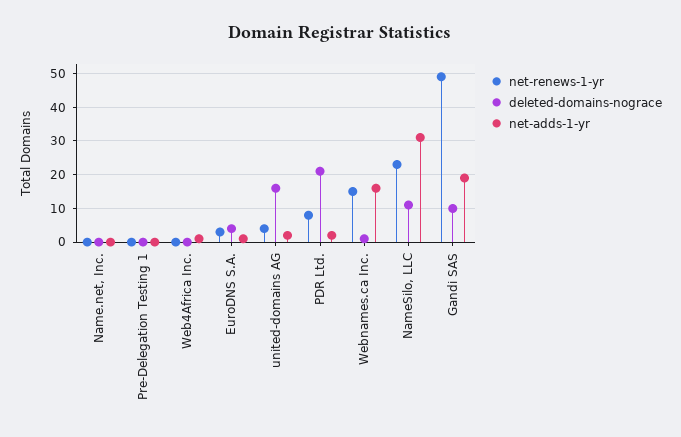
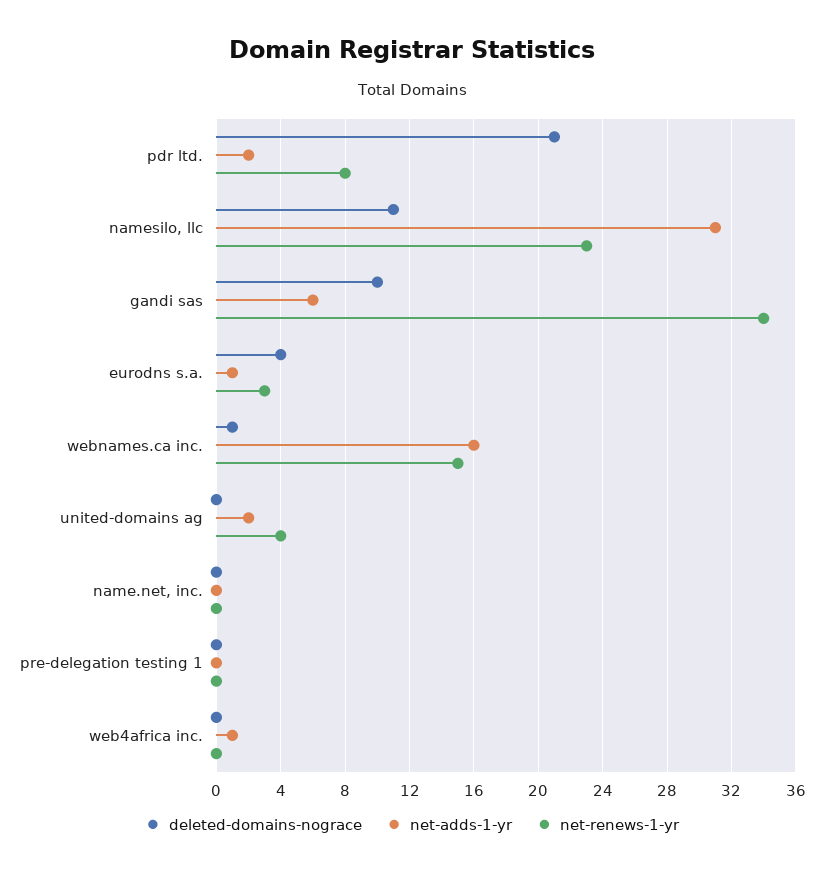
deleted-domains-nograce, united-domains AG: 15 -> 0
net-renews-1-yr, Gandi SAS: 50 -> 34
net-adds-1-yr, Gandi SAS: 20 -> 6

